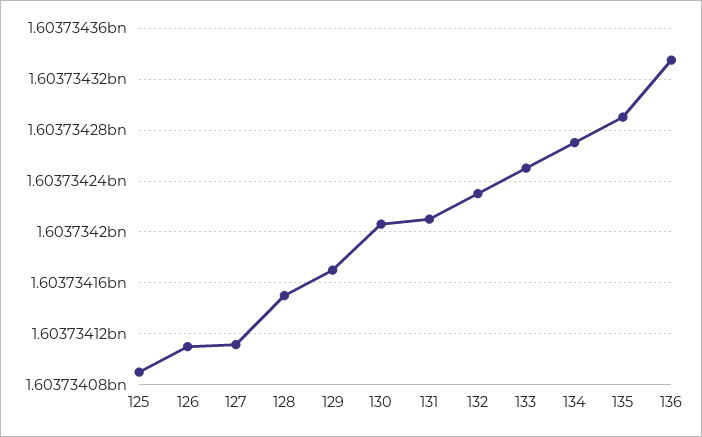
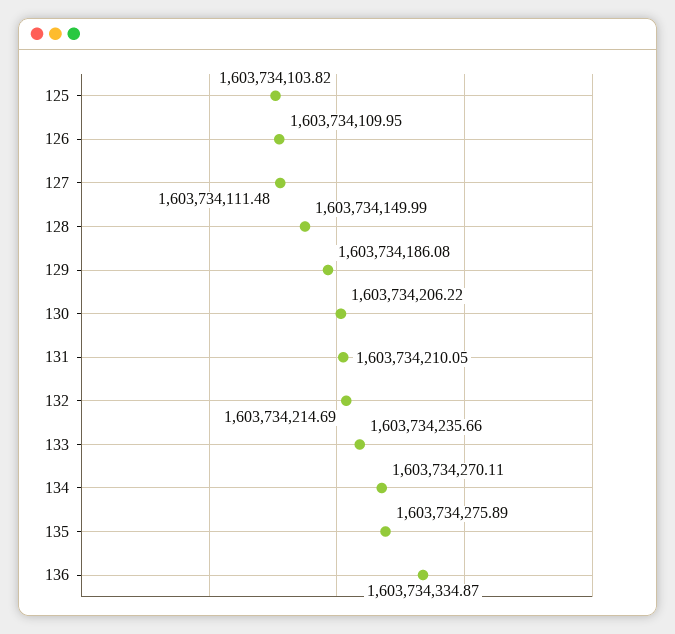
125: 1603734090 -> 1603734103.82
129: 1603734170 -> 1603734186.08
132: 1603734230 -> 1603734214.69
133: 1603734250 -> 1603734235.66
135: 1603734290 -> 1603734275.89

